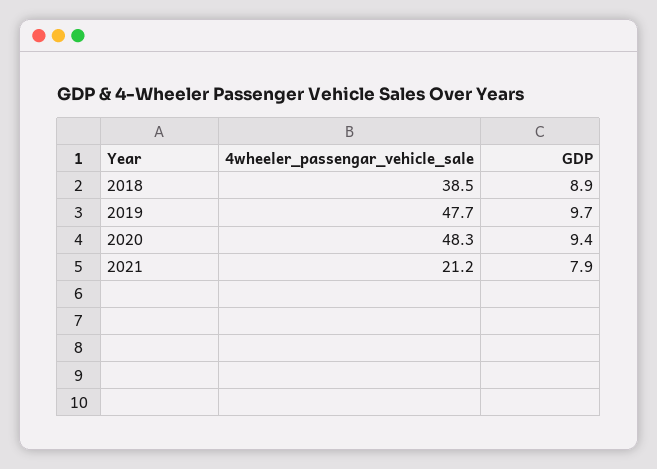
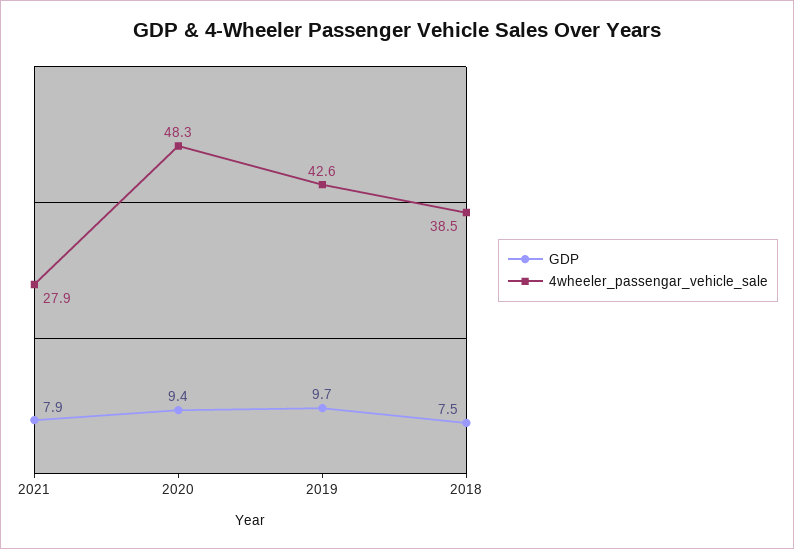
GDP, 2018: 8.9 -> 7.5
4wheeler_passengar_vehicle_sale, 2019: 47.7 -> 42.6
4wheeler_passengar_vehicle_sale, 2021: 21.2 -> 27.9

